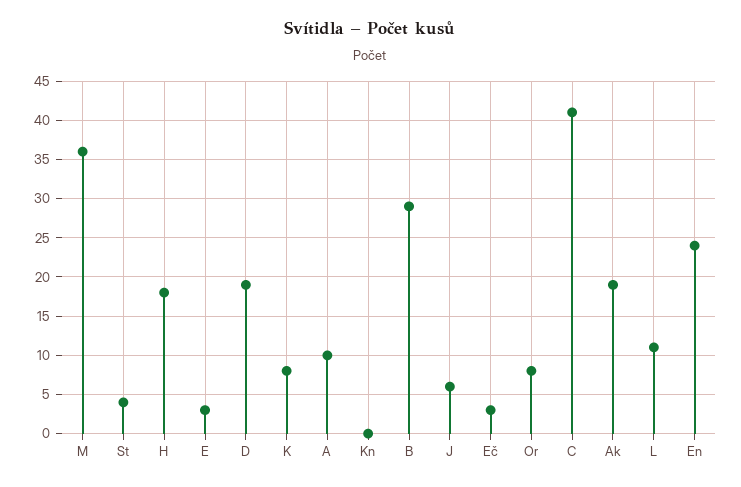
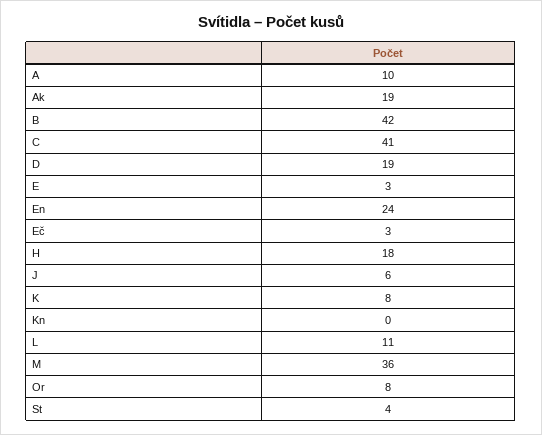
B: 29 -> 42

